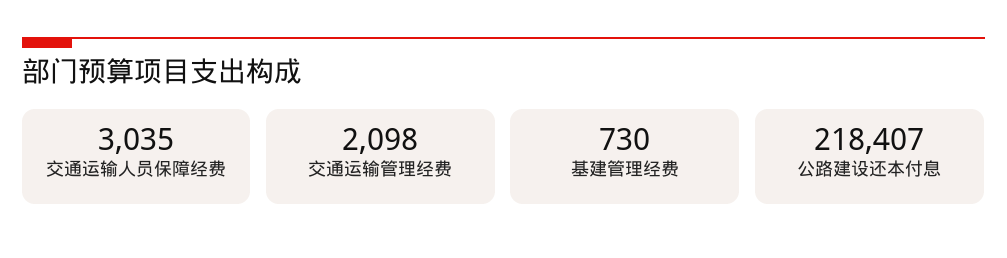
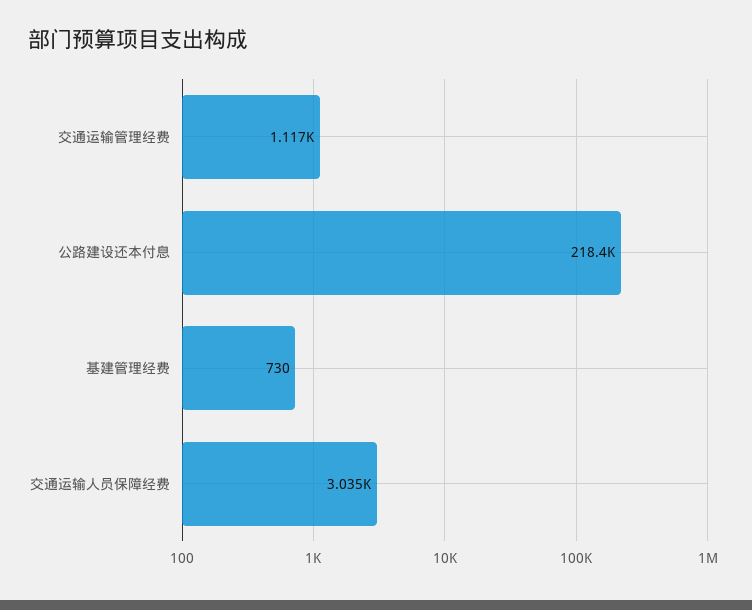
交通运输管理经费: 2098 -> 1117

